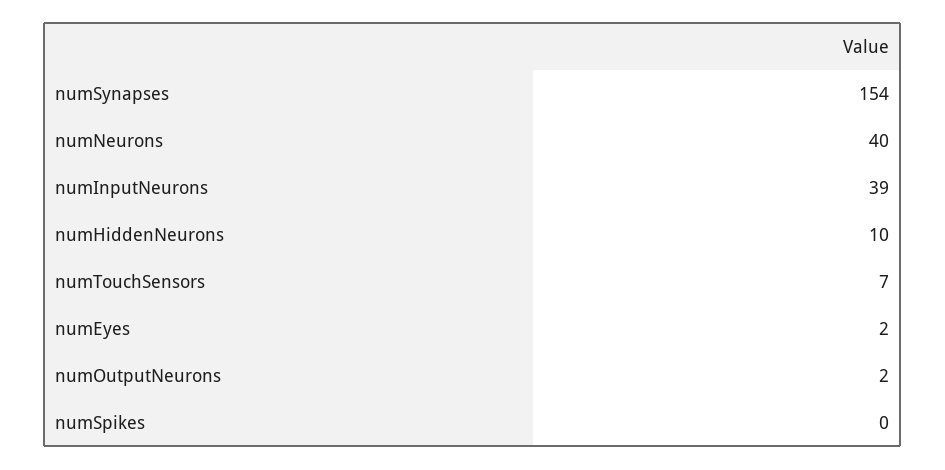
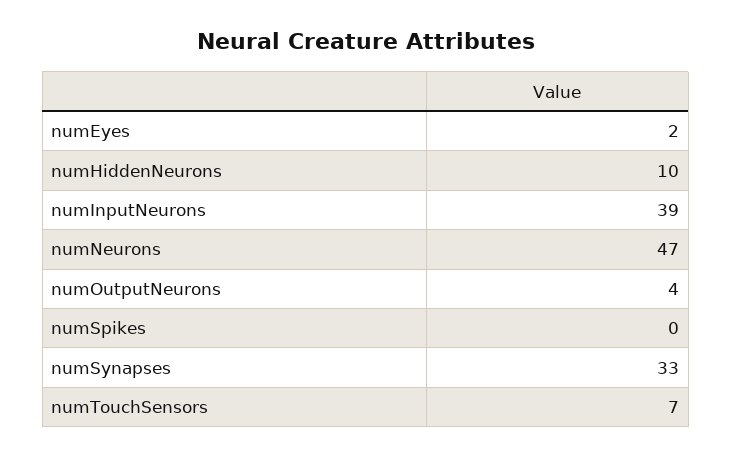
numSynapses: 154 -> 33
numNeurons: 40 -> 47
numOutputNeurons: 2 -> 4

